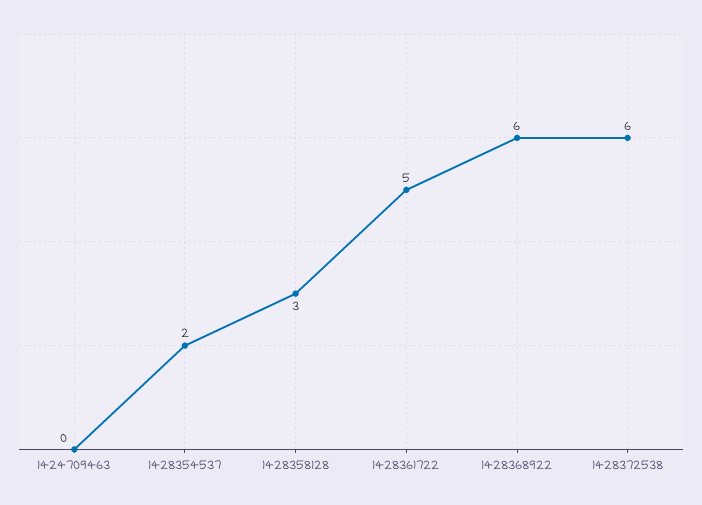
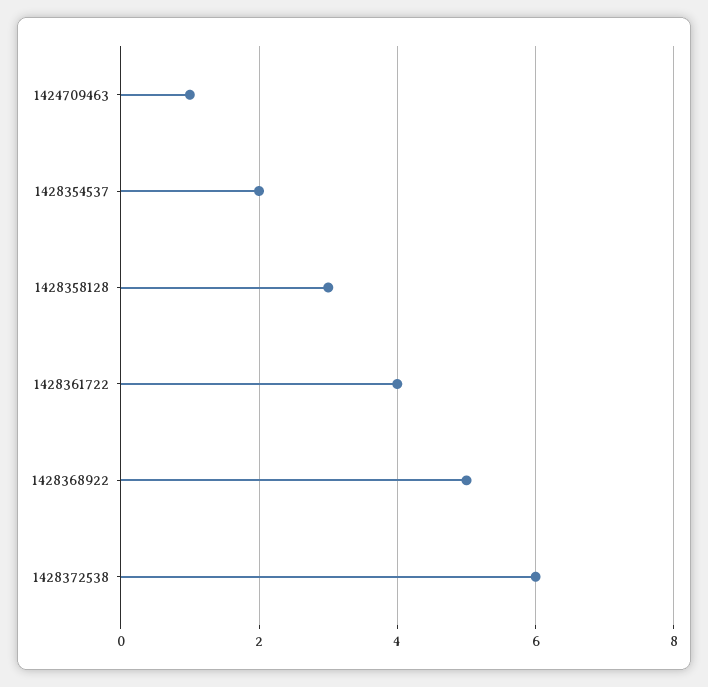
1424709463: 0 -> 1
1428361722: 5 -> 4
1428368922: 6 -> 5

